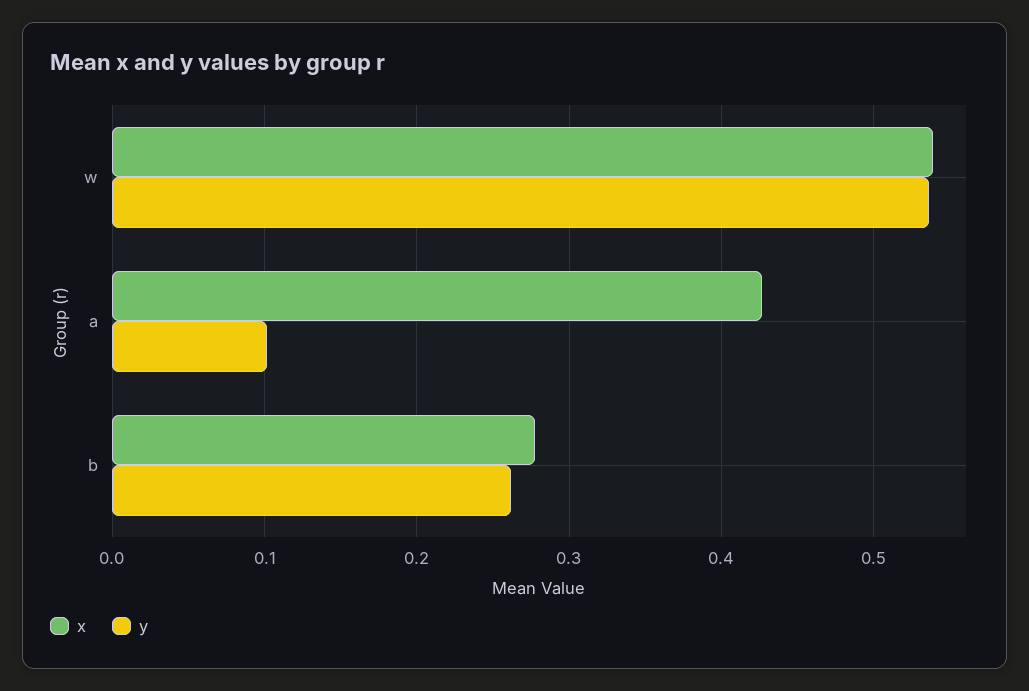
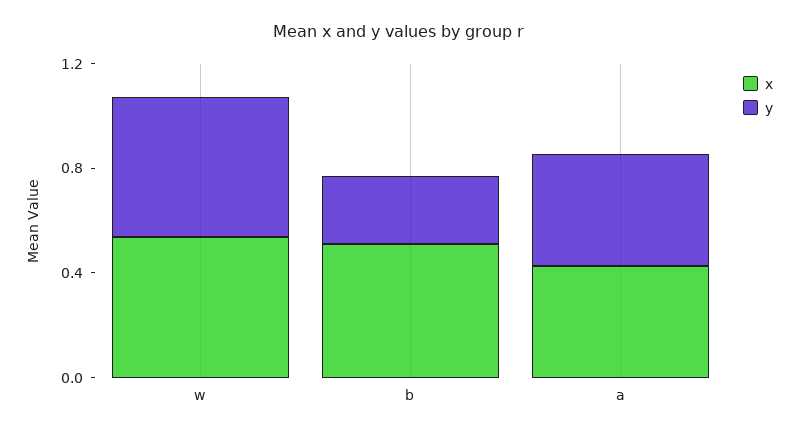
y, a: 0.1 -> 0.4
x, b: 0.28 -> 0.5

